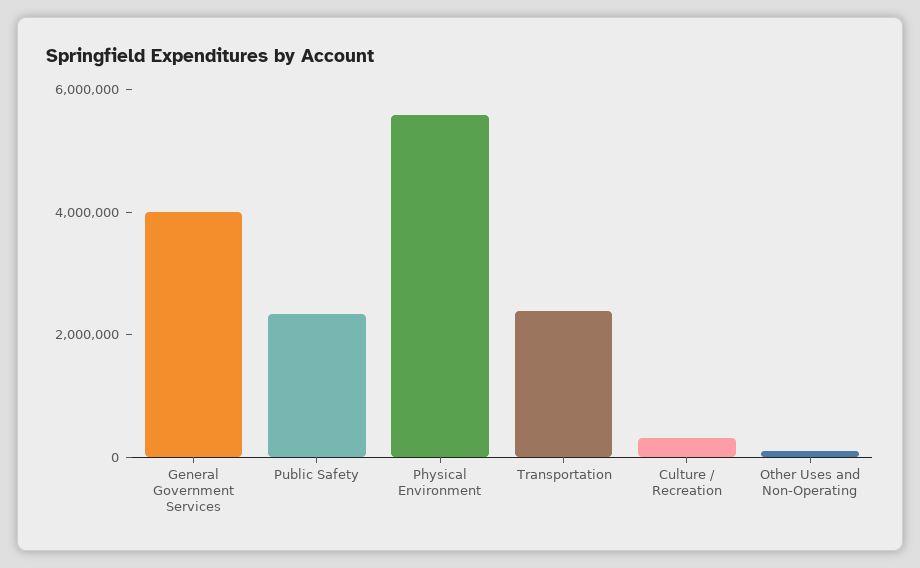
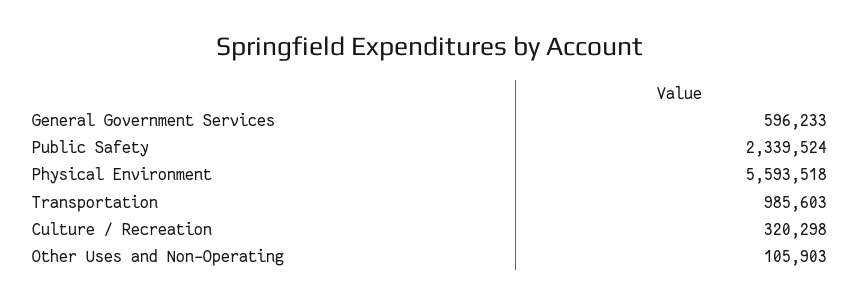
General Government Services: 4000000 -> 596233
Transportation: 2500000 -> 985603

